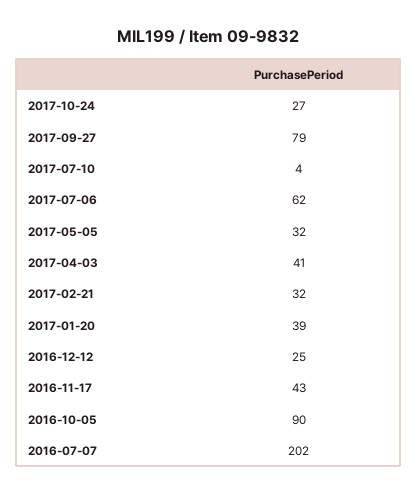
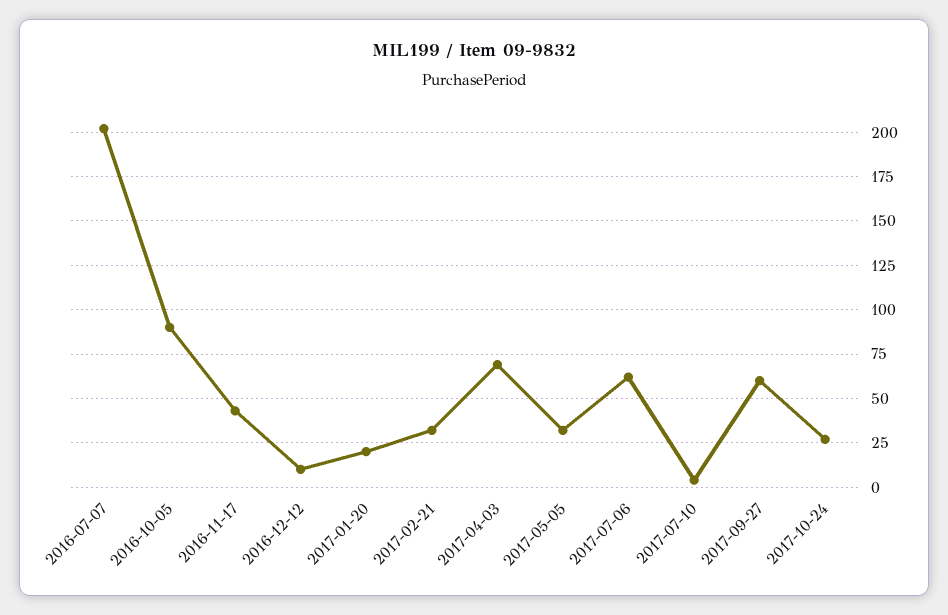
2017-09-27: 79 -> 60
2017-04-03: 41 -> 70
2017-01-20: 39 -> 20
2016-12-12: 25 -> 10

